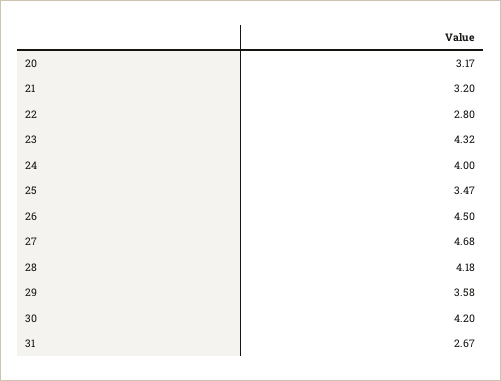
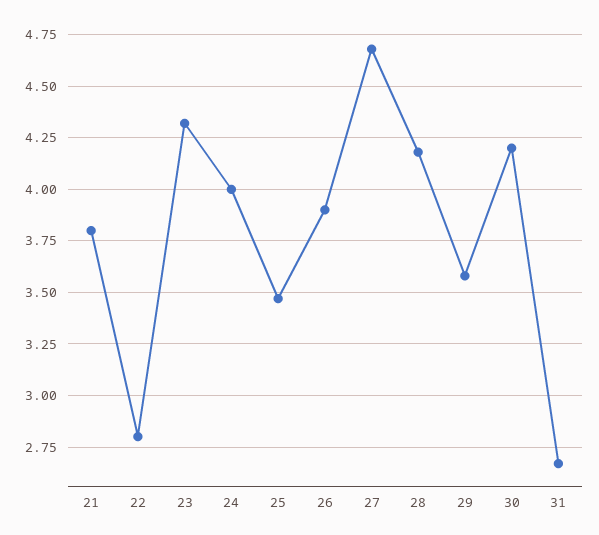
20: 3.17 -> none
21: 3.2 -> 3.8
26: 4.5 -> 3.9

